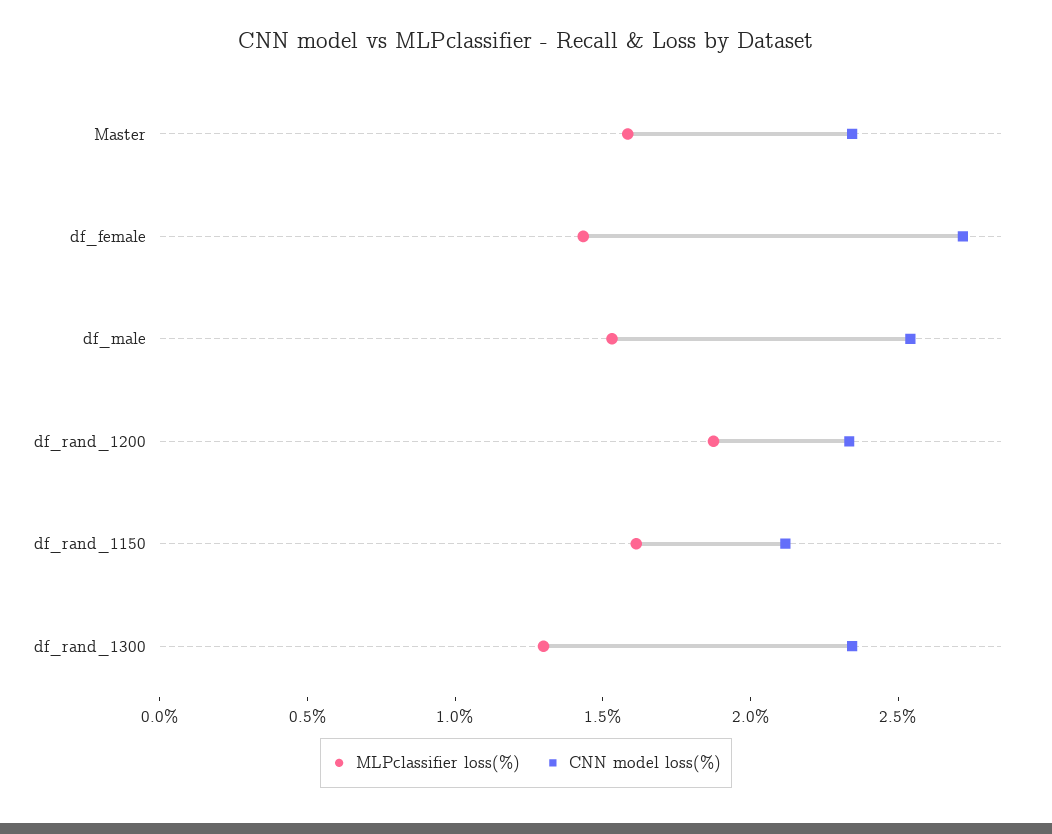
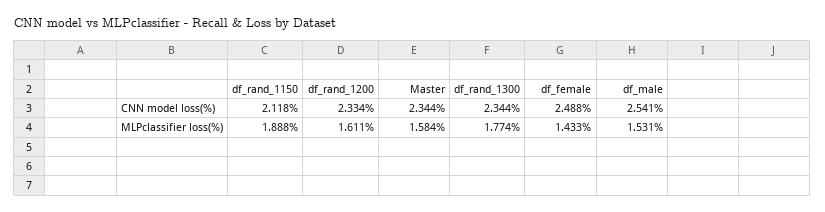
CNN model loss(%), df_female: 2.7 -> 2.488
MLPclassifier loss(%), df_rand_1200: 1.9 -> 1.611
MLPclassifier loss(%), df_rand_1150: 1.6 -> 1.888
MLPclassifier loss(%), df_rand_1300: 1.3 -> 1.774

